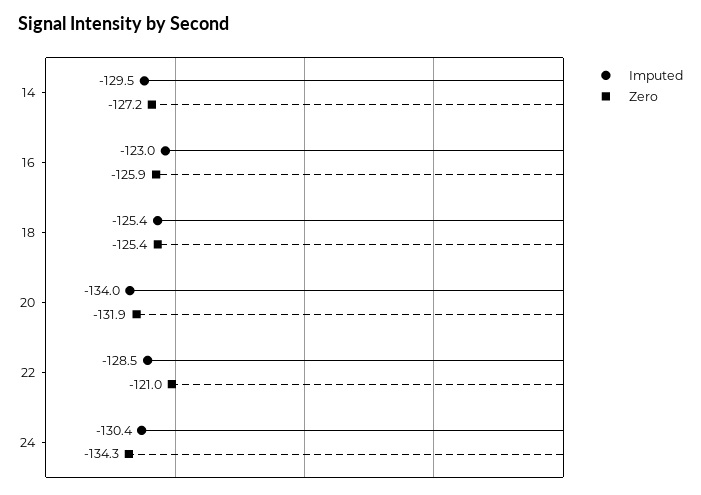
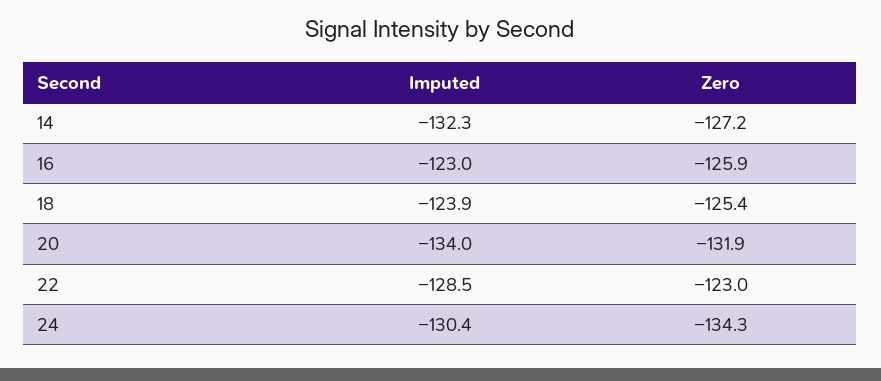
Imputed, 14: -129.5 -> -132.3
Imputed, 18: -125.4 -> -123.9
Zero, 22: -121 -> -123

